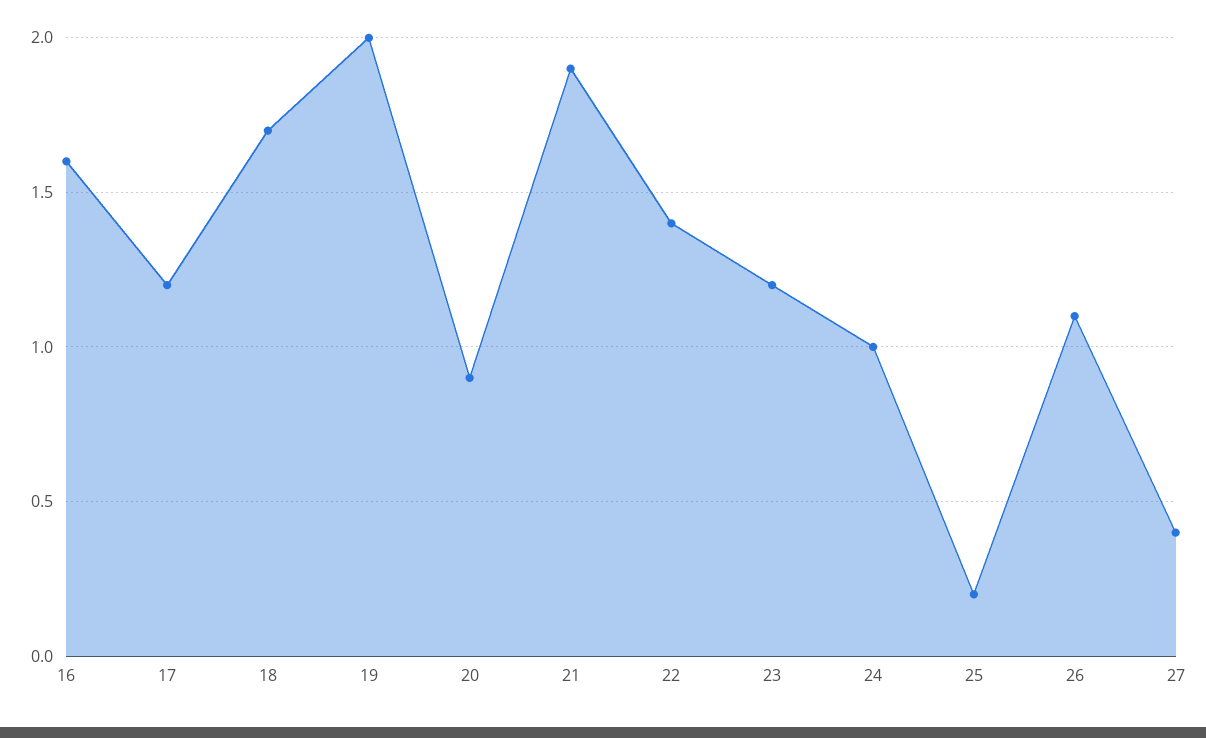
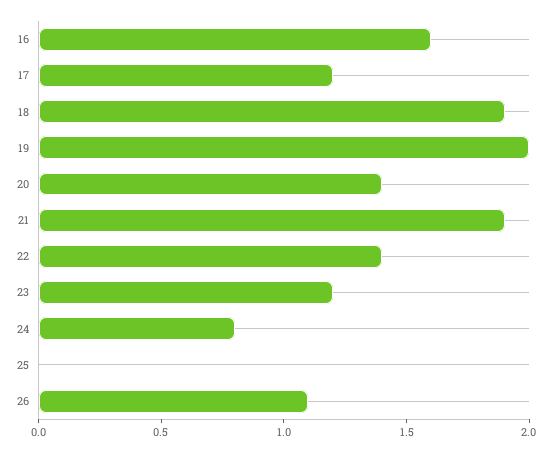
18: 1.7 -> 1.9
20: 0.9 -> 1.4
24: 1 -> 0.8
25: 0.2 -> 0
27: 0.4 -> none

